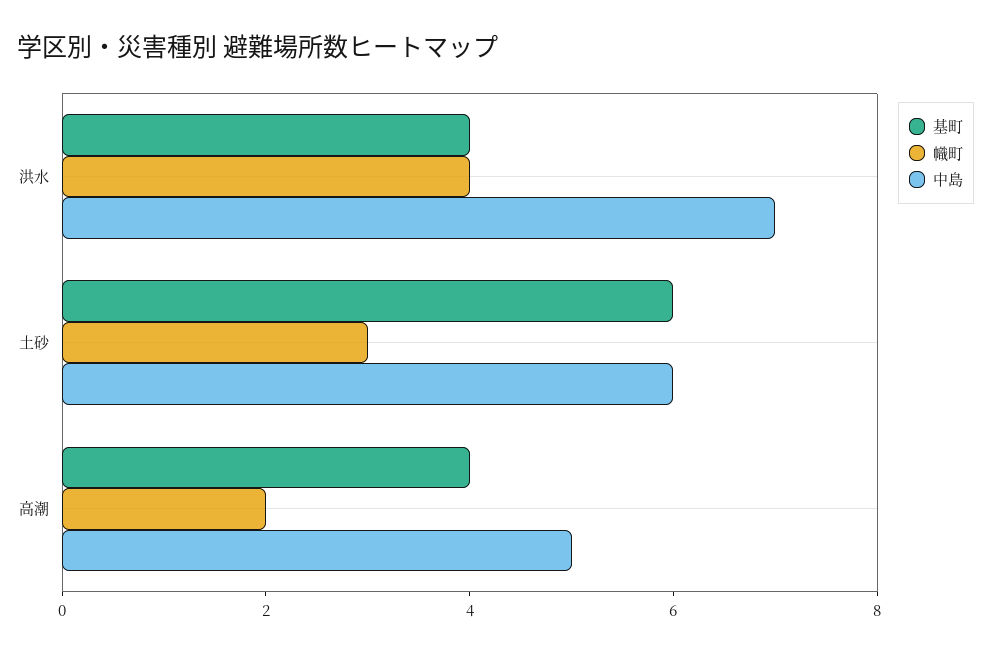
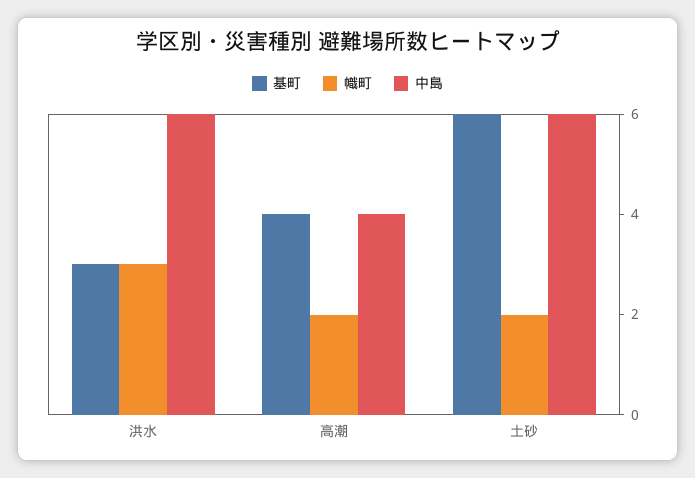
基町, 洪水: 4 -> 3
幟町, 洪水: 4 -> 3
中島, 洪水: 7 -> 6
幟町, 土砂: 3 -> 2
中島, 高潮: 5 -> 4

